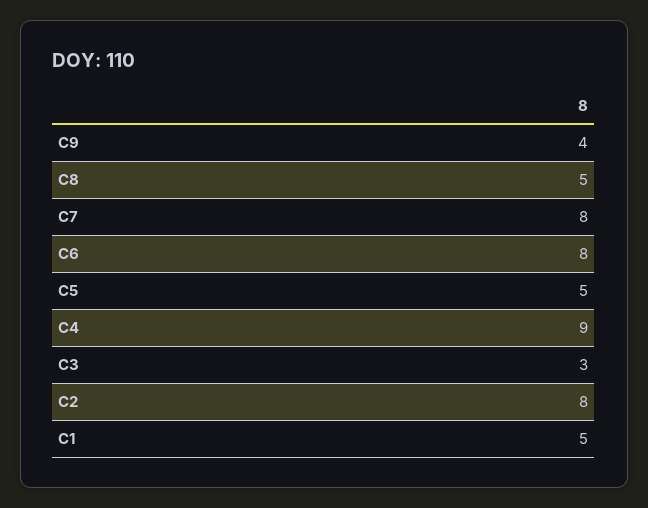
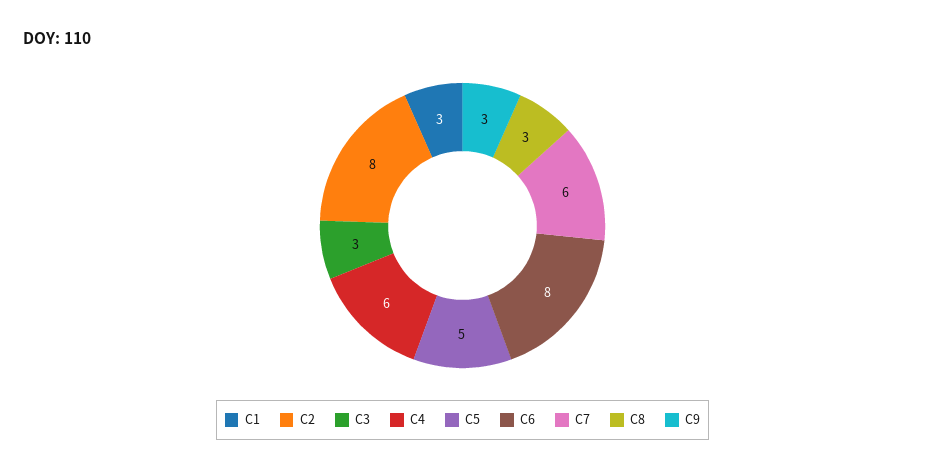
C9: 4 -> 3
C8: 5 -> 3
C7: 8 -> 6
C4: 9 -> 6
C1: 5 -> 3

